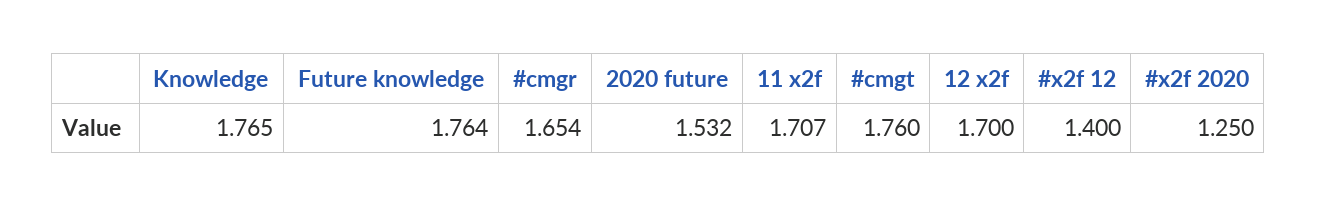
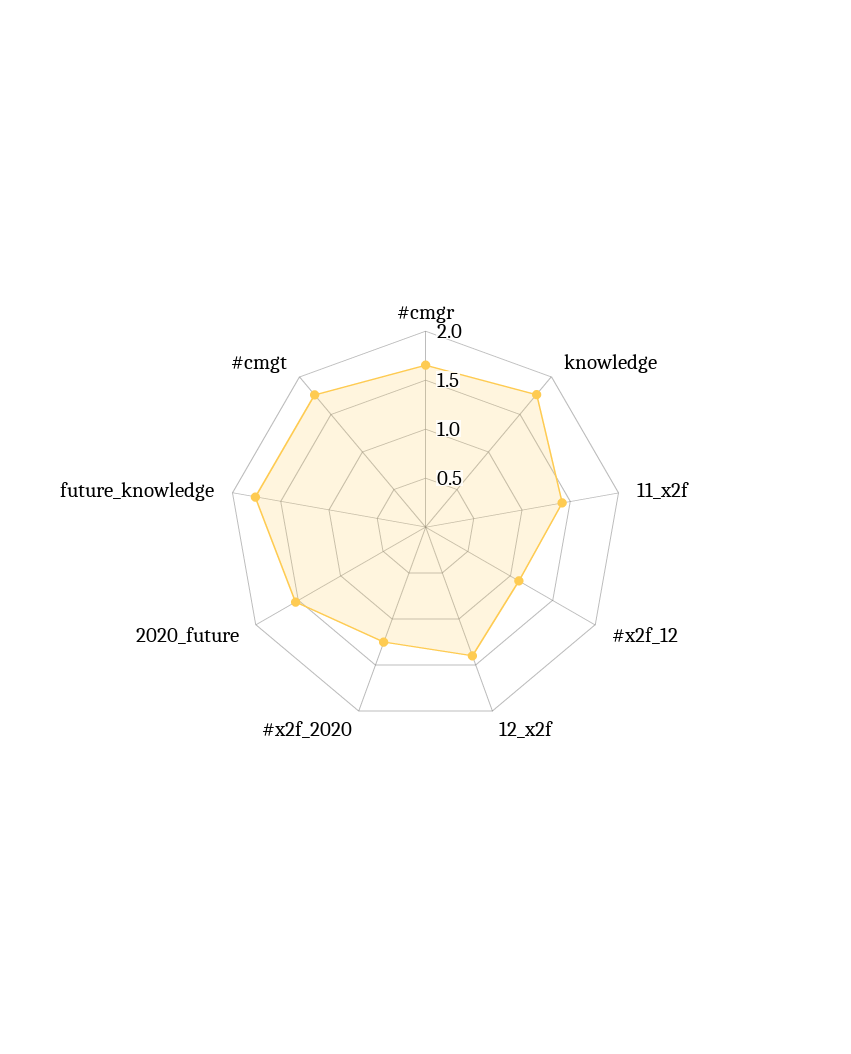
11 x2f: 1.707 -> 1.4
12 x2f: 1.7 -> 1.4
#x2f 12: 1.4 -> 1.1

